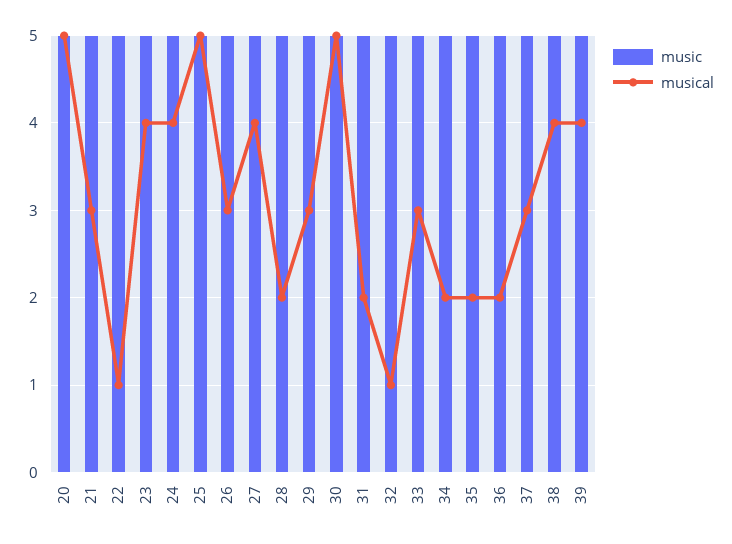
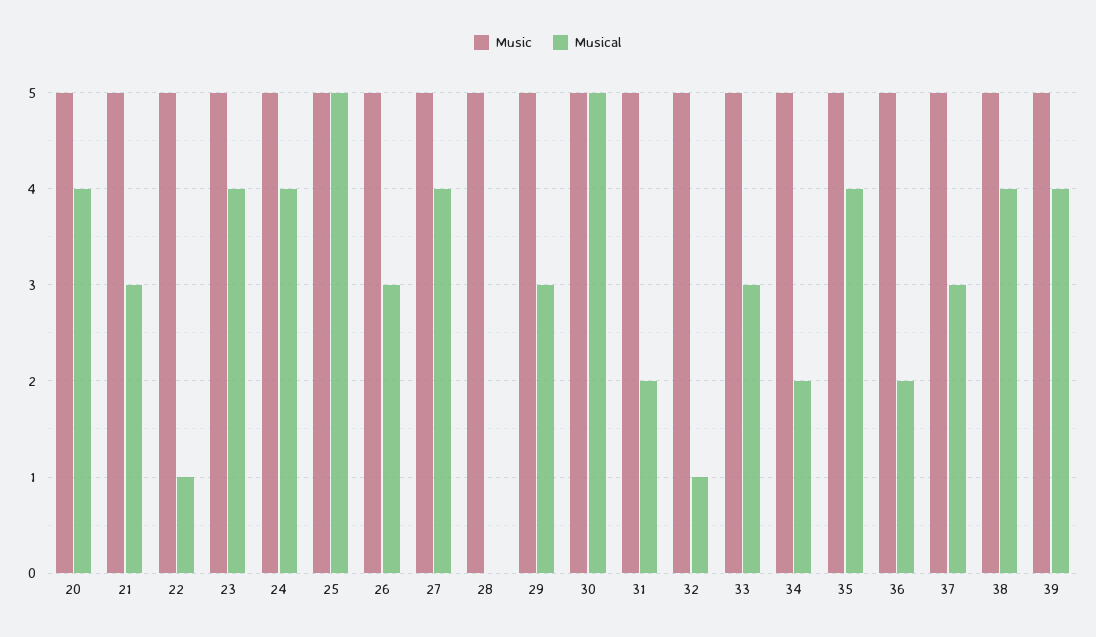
musical, 20: 5 -> 4
musical, 28: 2 -> 0
musical, 35: 2 -> 4

